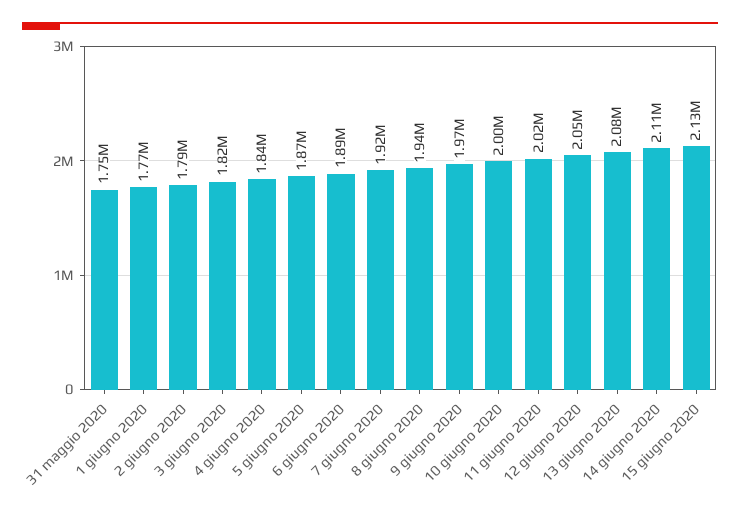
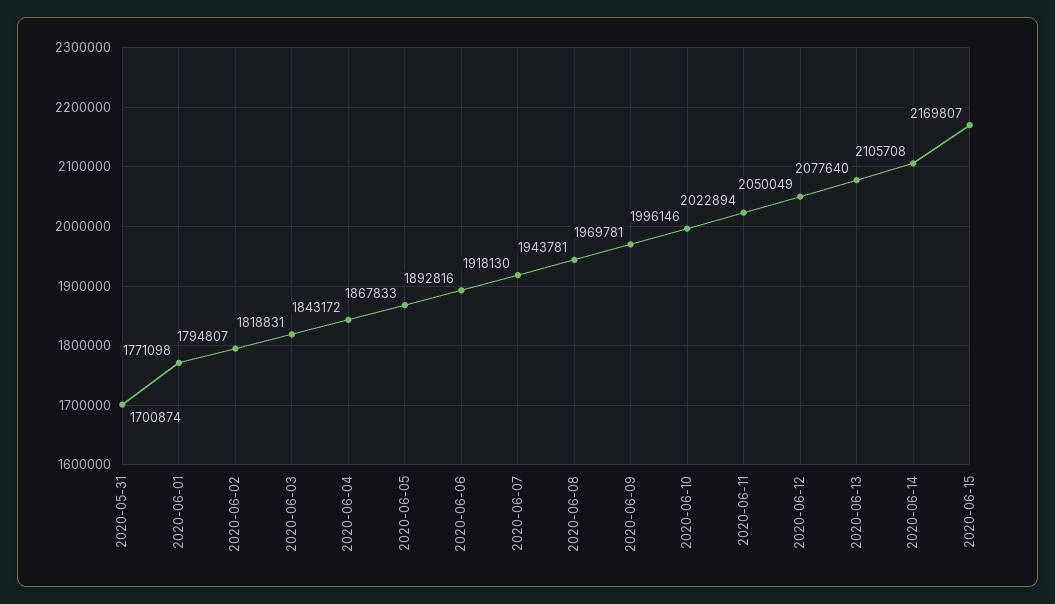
31 maggio 2020: 1750000 -> 1700874
15 giugno 2020: 2130000 -> 2169807

